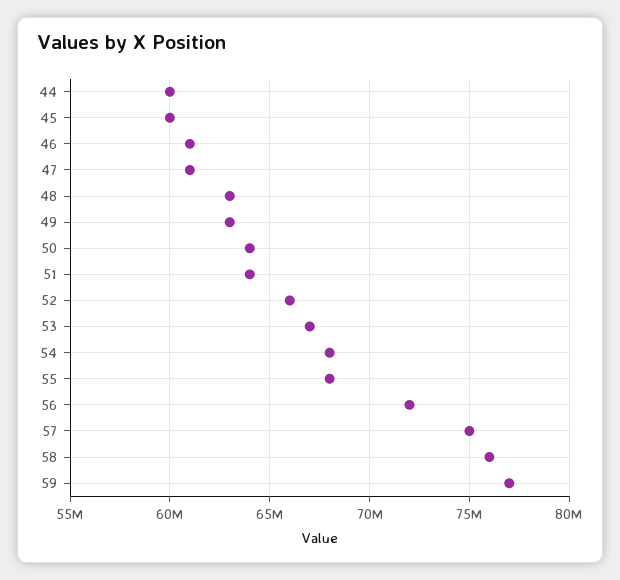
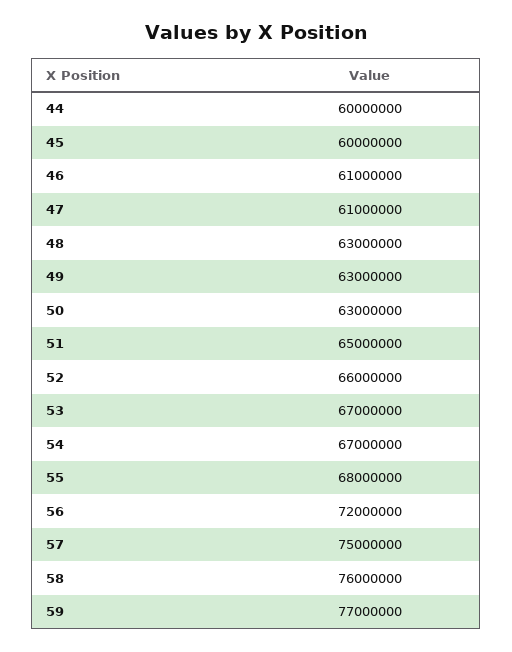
50: 64000000 -> 63000000
51: 64000000 -> 65000000
54: 68000000 -> 67000000

